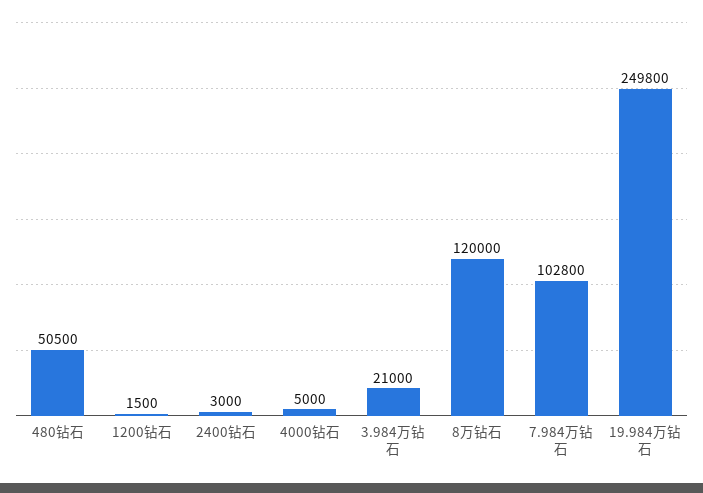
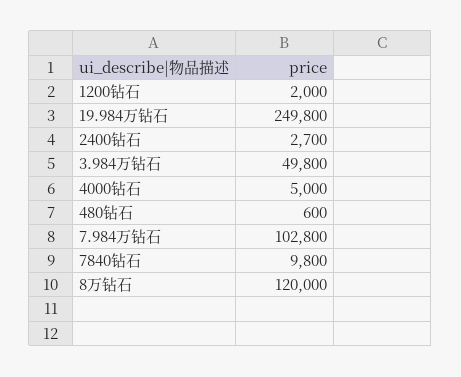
480钻石: 50500 -> 600
1200钻石: 1500 -> 2000
2400钻石: 3000 -> 2700
3.984万钻石: 21000 -> 49800
7840钻石: none -> 9800

